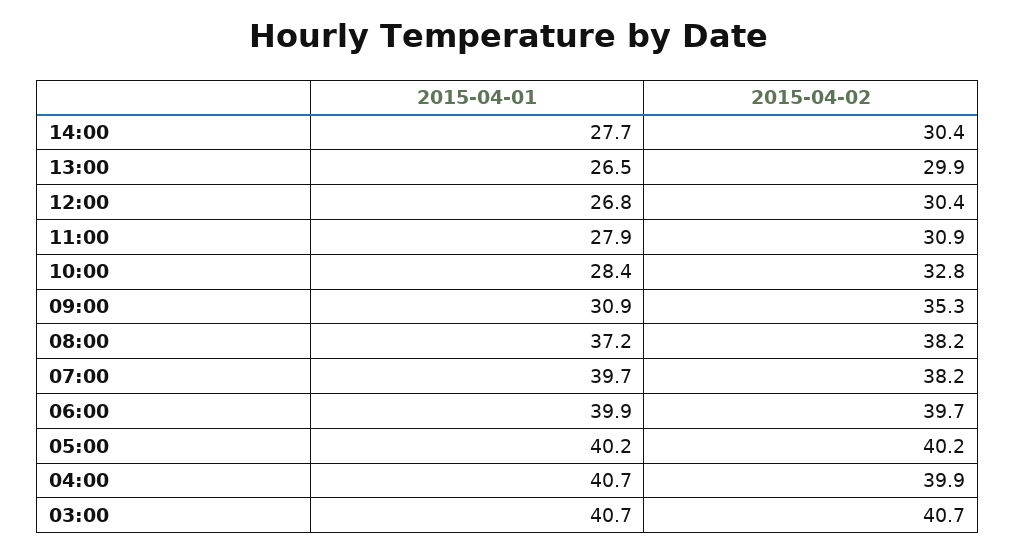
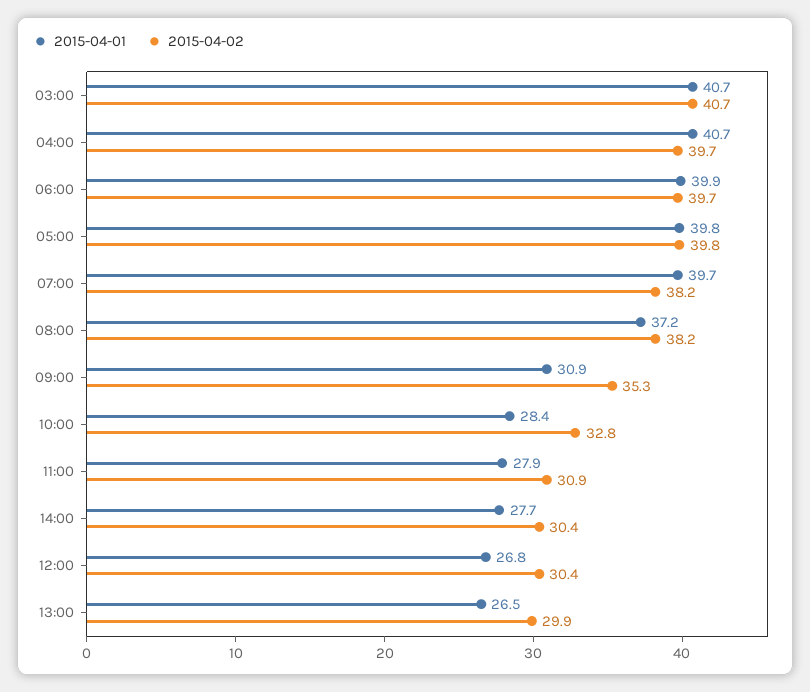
2015-04-01, 05:00: 40.2 -> 39.8
2015-04-02, 05:00: 40.2 -> 39.8
2015-04-02, 04:00: 39.9 -> 39.7

